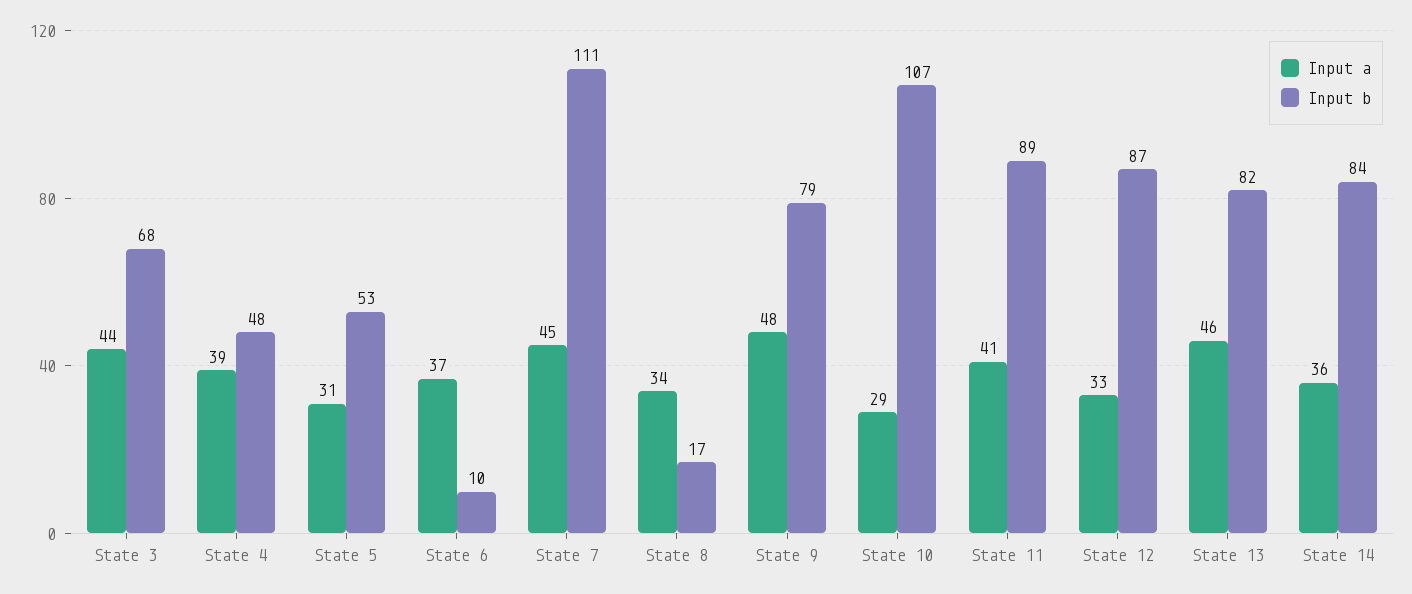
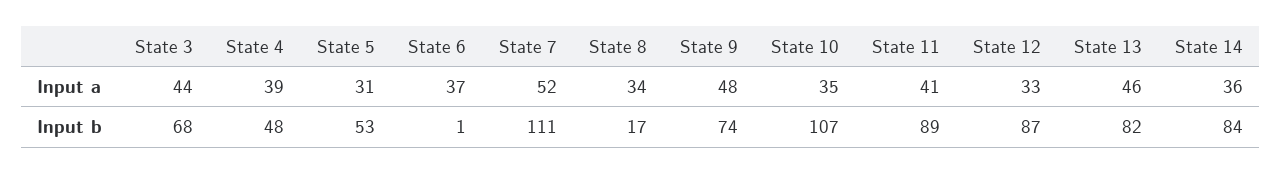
Input b, State 6: 10 -> 1
Input a, State 7: 45 -> 52
Input b, State 9: 79 -> 74
Input a, State 10: 29 -> 35

